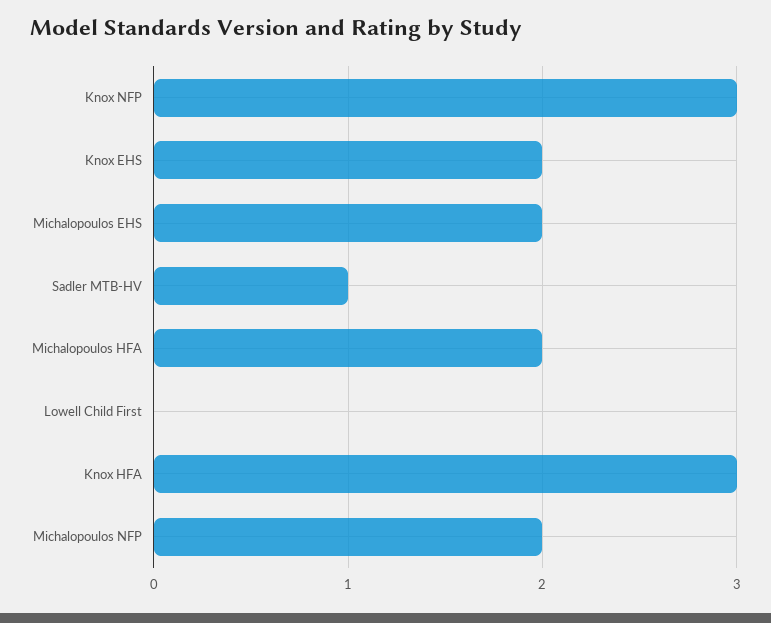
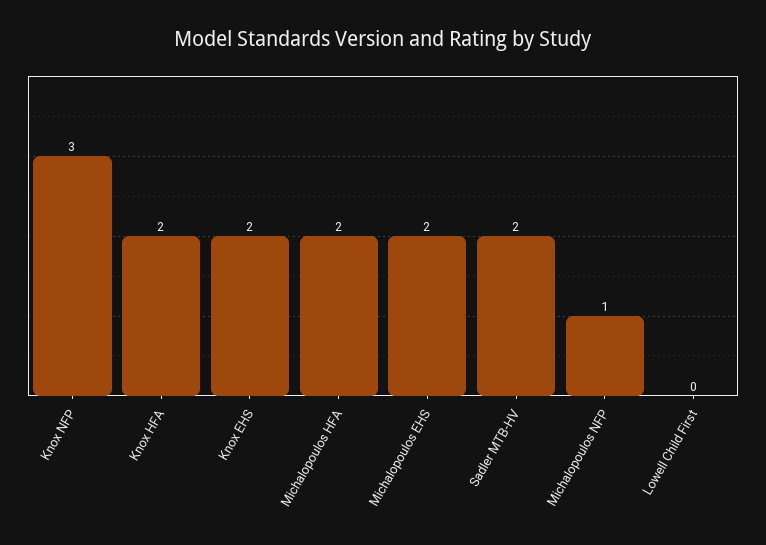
Sadler MTB-HV: 1 -> 2
Knox HFA: 3 -> 2
Michalopoulos NFP: 2 -> 1

